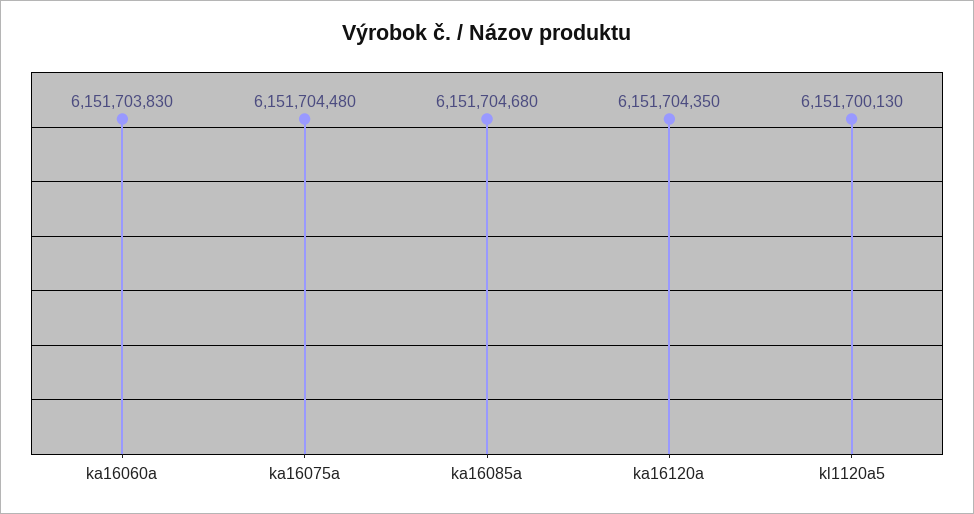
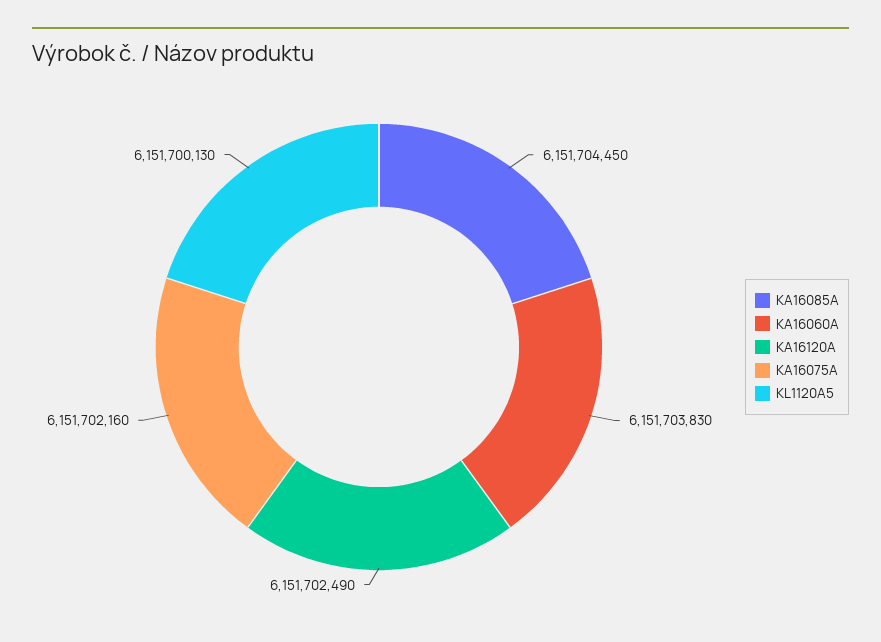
ka16075a: 6151704480 -> 6151702160
ka16085a: 6151704680 -> 6151704450
ka16120a: 6151704350 -> 6151702490

